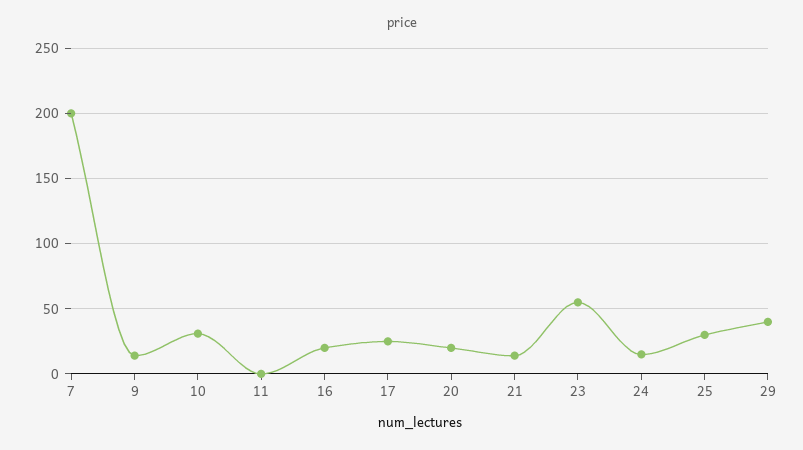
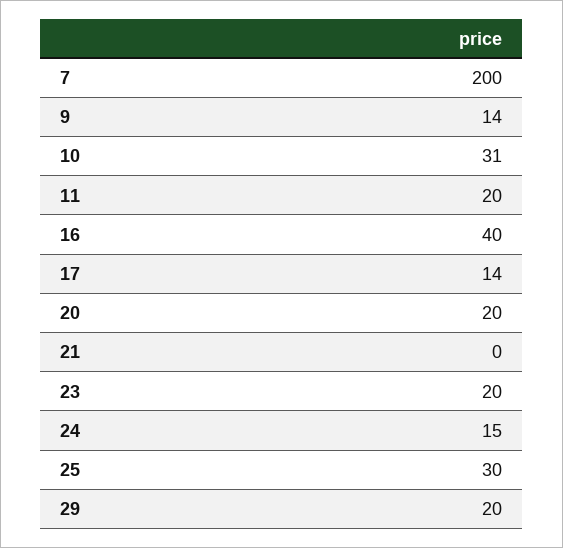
11: 0 -> 20
16: 20 -> 40
17: 25 -> 14
21: 15 -> 0
23: 55 -> 20
29: 40 -> 20

